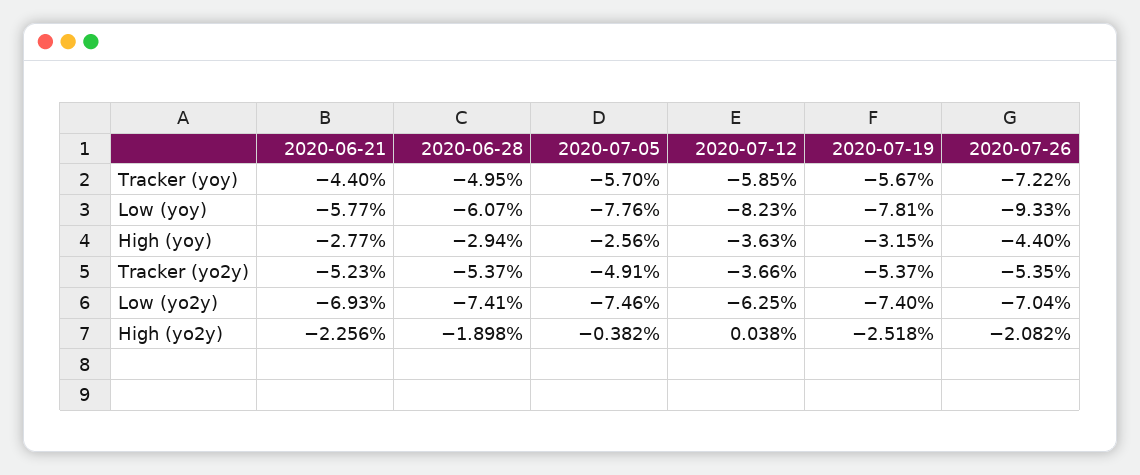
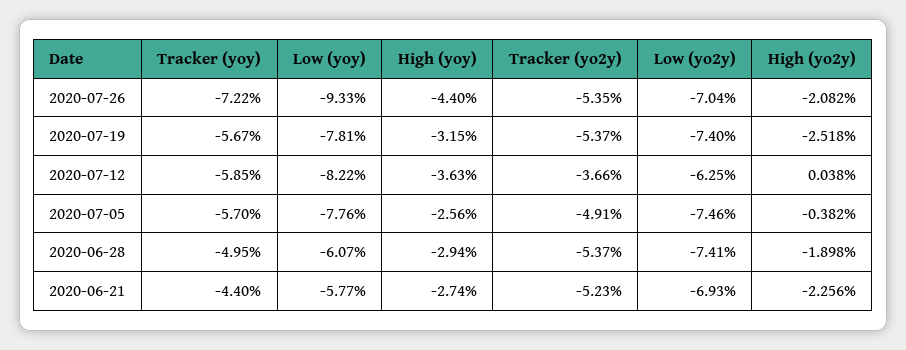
2020-07-12, Low (yoy): -8.23 -> -8.22
2020-06-21, High (yoy): -2.77 -> -2.74

